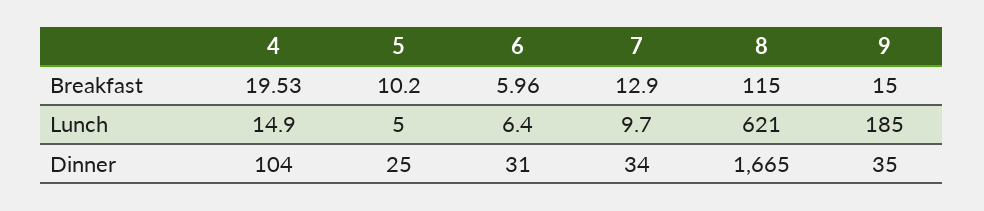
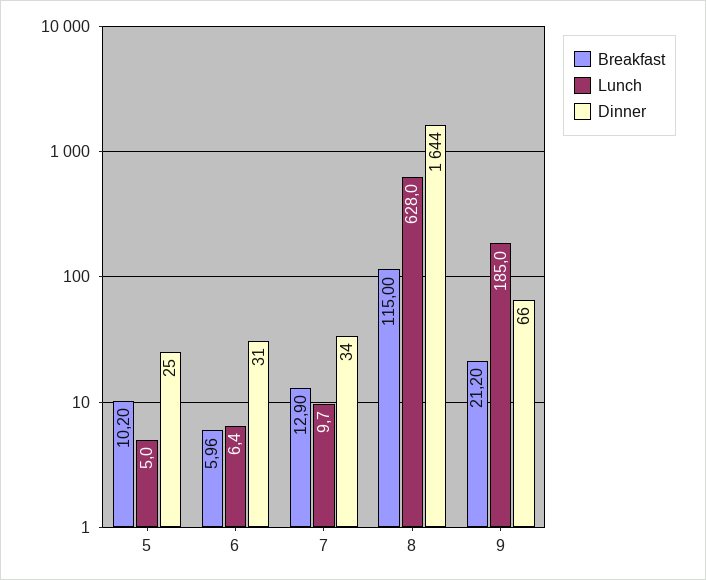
Breakfast, 4: 19.53 -> none
Breakfast, 9: 15 -> 21.2
Lunch, 4: 14.9 -> none
Lunch, 8: 621 -> 628
Dinner, 4: 104 -> none
Dinner, 8: 1665 -> 1644
Dinner, 9: 35 -> 66

